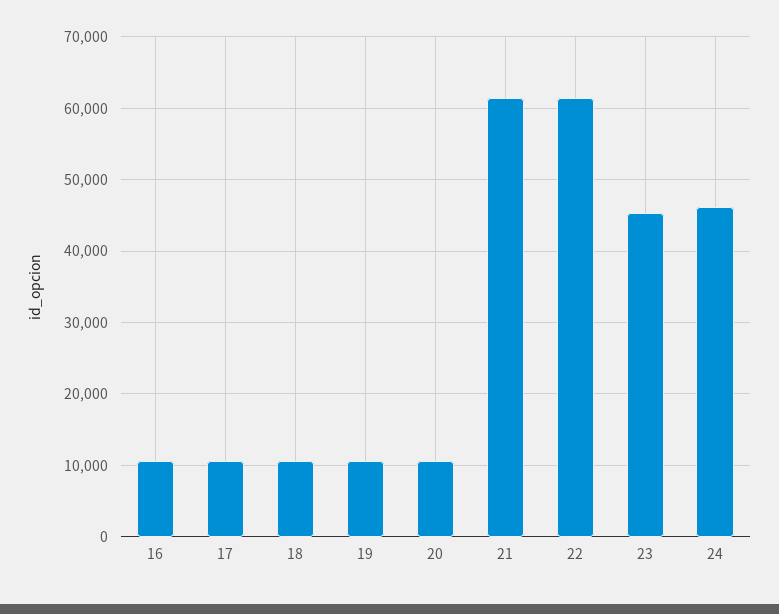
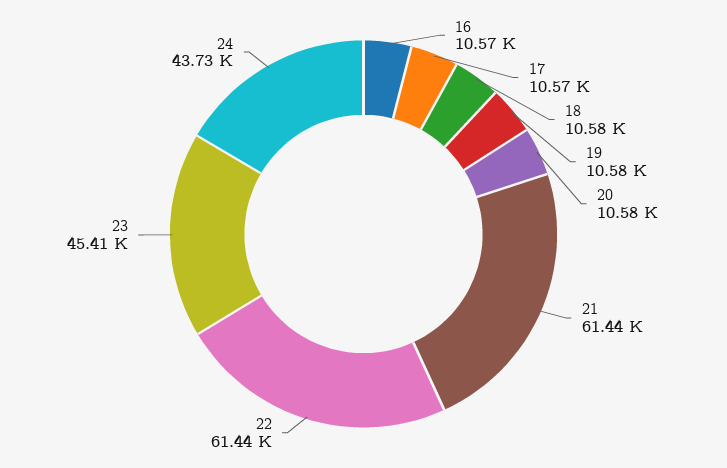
24: 46000 -> 43730

